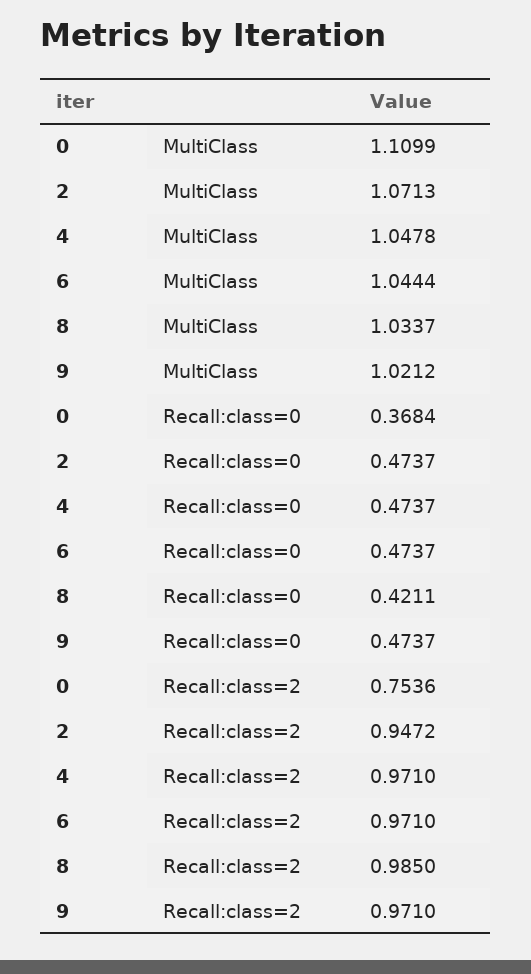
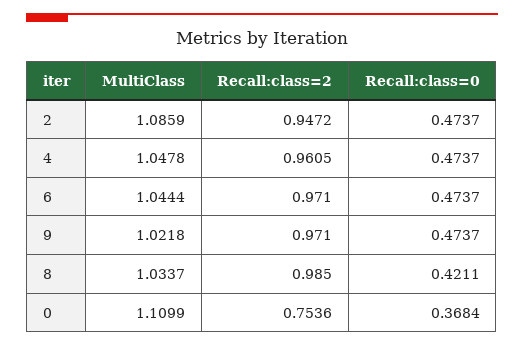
2, MultiClass: 1.0713 -> 1.0859
9, MultiClass: 1.0212 -> 1.0218
4, Recall:class=2: 0.971 -> 0.9605

